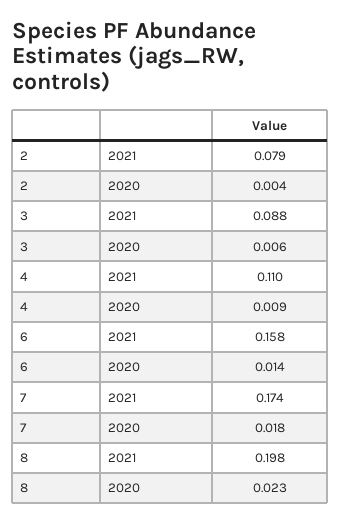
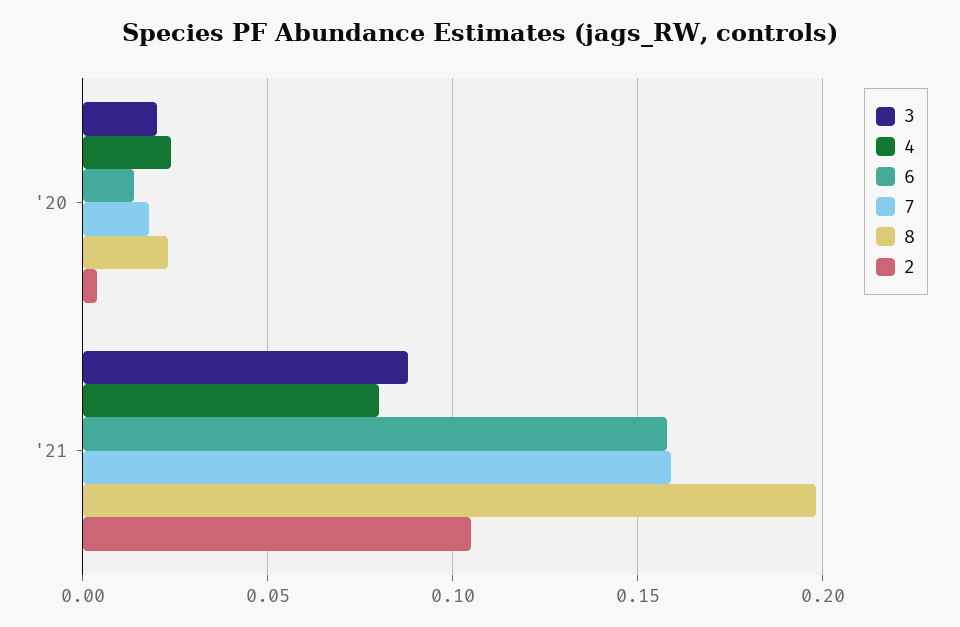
2, 2021: 0.079 -> 0.105
3, 2020: 0.006 -> 0.02
4, 2021: 0.11 -> 0.08
4, 2020: 0.009 -> 0.025
7, 2021: 0.174 -> 0.16

